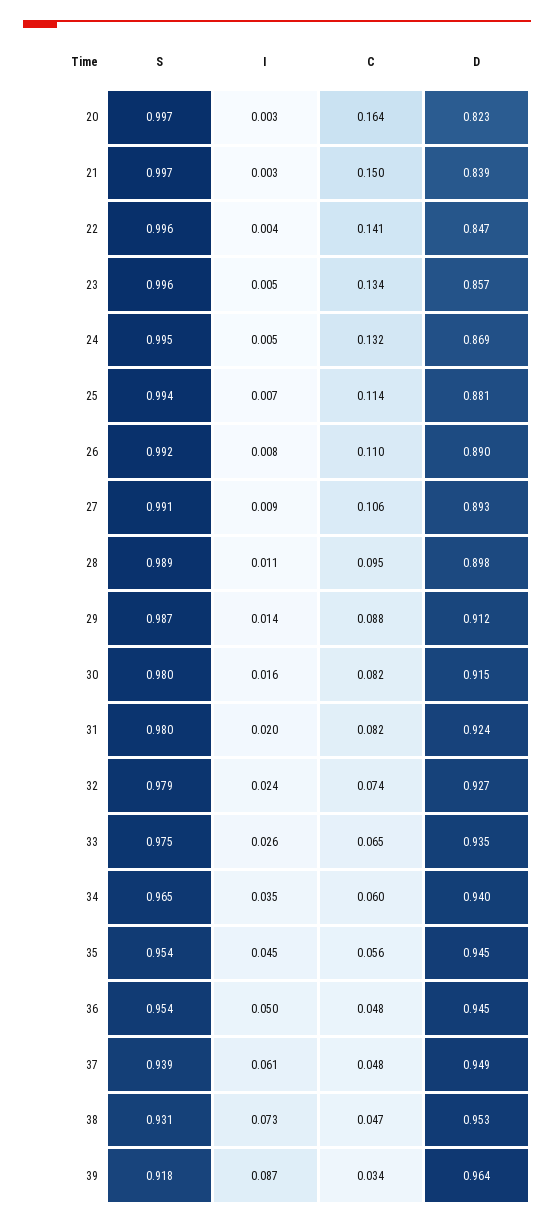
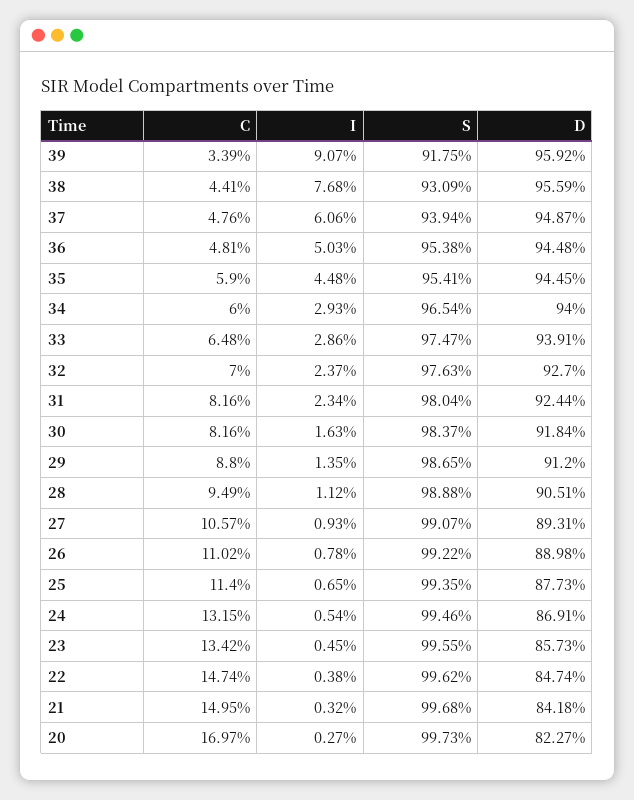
C, 20: 0.164 -> 0.1697
D, 21: 0.839 -> 0.8418
C, 22: 0.141 -> 0.1474
D, 25: 0.881 -> 0.8773
D, 28: 0.898 -> 0.9051
S, 30: 0.98 -> 0.9837
D, 30: 0.915 -> 0.9184
I, 31: 0.02 -> 0.0234
S, 32: 0.979 -> 0.9763
C, 32: 0.074 -> 0.07
I, 33: 0.026 -> 0.0286
D, 33: 0.935 -> 0.9391
I, 34: 0.035 -> 0.0293
C, 35: 0.056 -> 0.059
I, 38: 0.073 -> 0.0768
C, 38: 0.047 -> 0.0441
D, 38: 0.953 -> 0.9559
I, 39: 0.087 -> 0.0907
D, 39: 0.964 -> 0.9592

